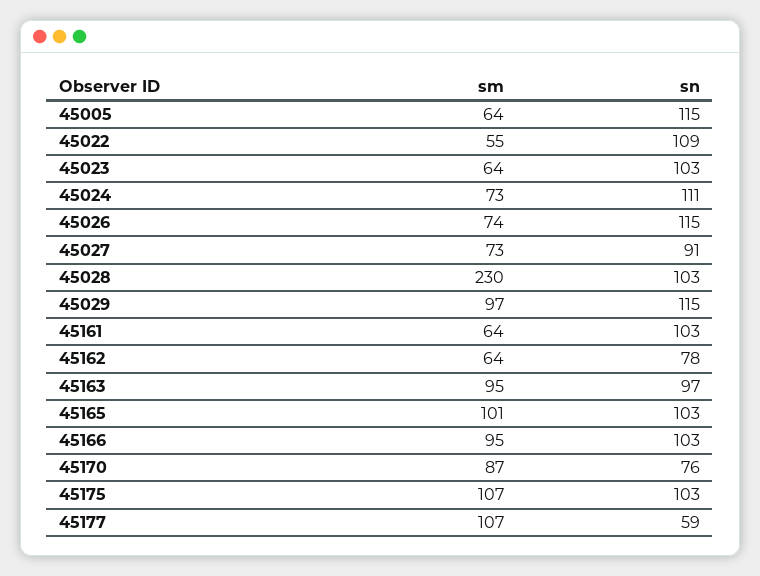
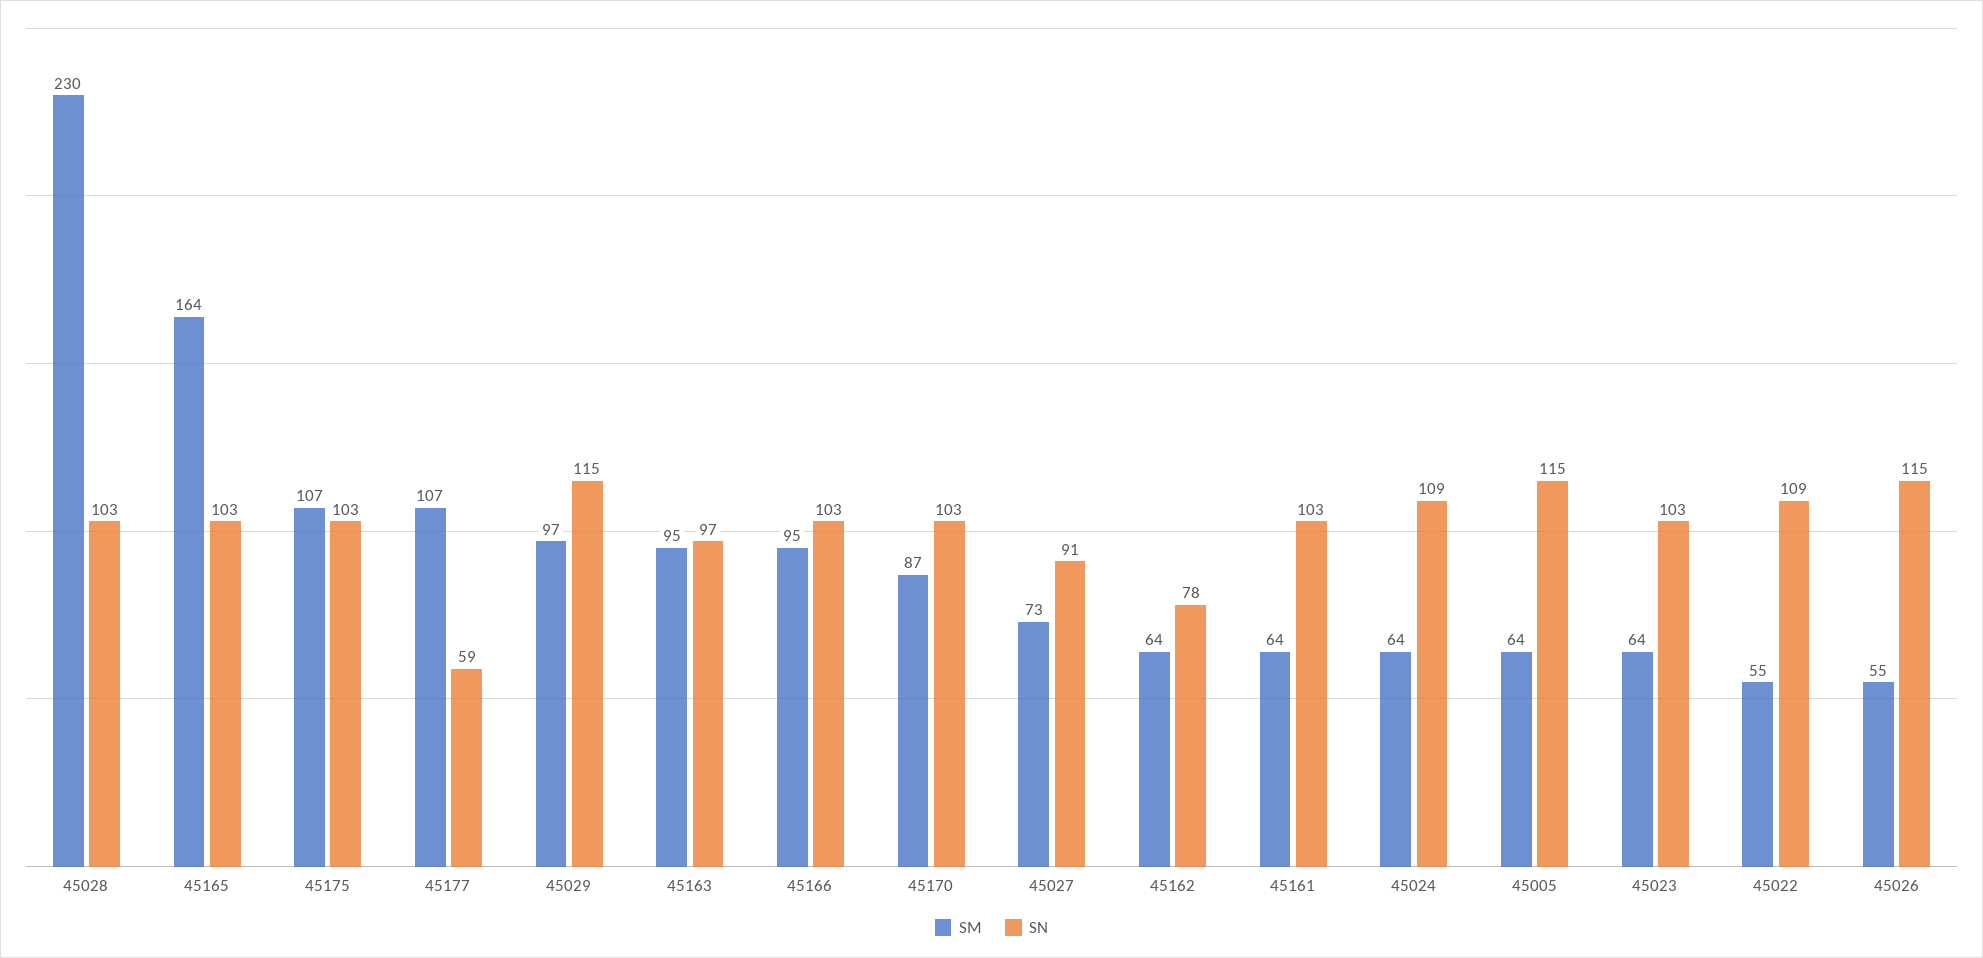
sm, 45024: 73 -> 64
sn, 45024: 111 -> 109
sm, 45026: 74 -> 55
sm, 45165: 101 -> 164
sn, 45170: 76 -> 103

